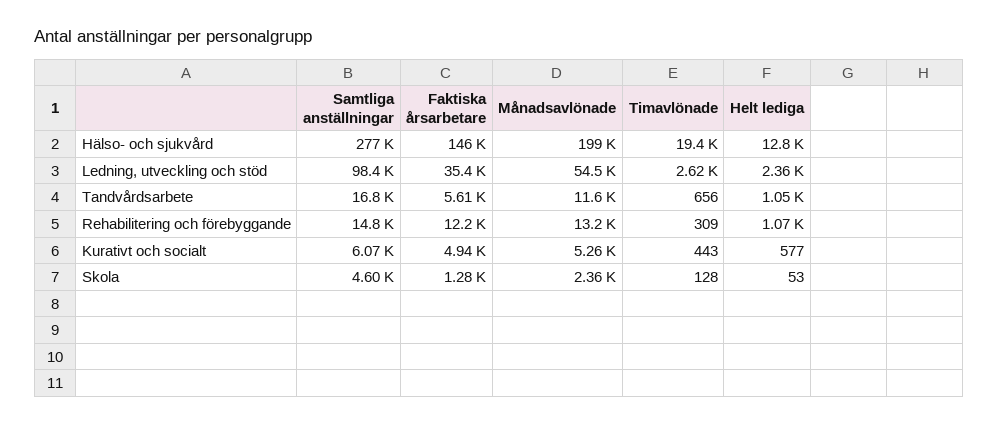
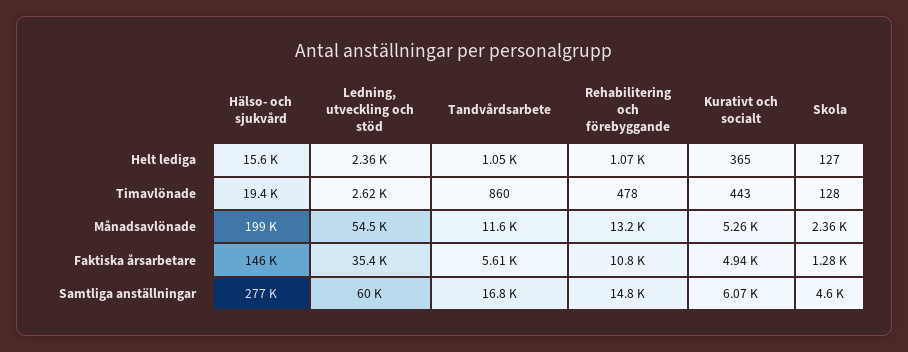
Helt lediga, Hälso- och sjukvård: 12800 -> 15600
Samtliga anställningar, Ledning, utveckling och stöd: 98400 -> 60000
Timavlönade, Tandvårdsarbete: 656 -> 860
Faktiska årsarbetare, Rehabilitering och förebyggande: 12200 -> 10800
Timavlönade, Rehabilitering och förebyggande: 309 -> 478
Helt lediga, Kurativt och socialt: 577 -> 365
Helt lediga, Skola: 53 -> 127

